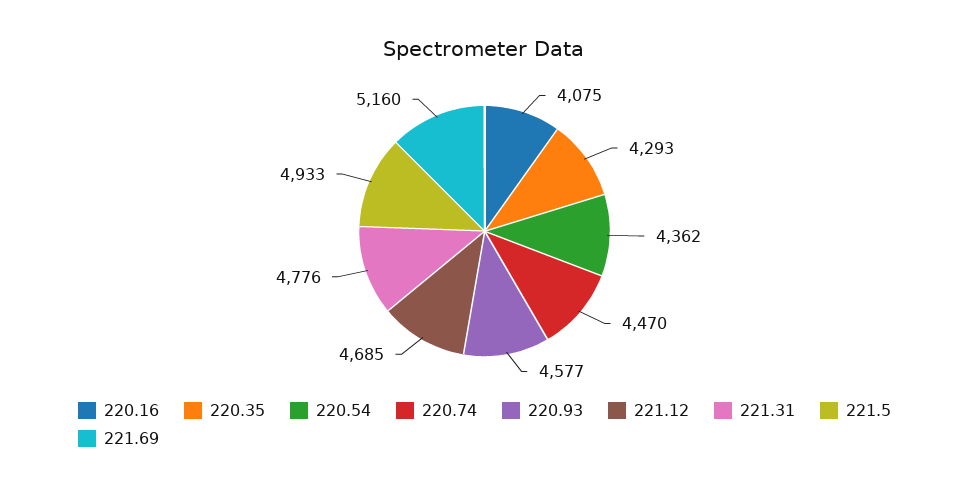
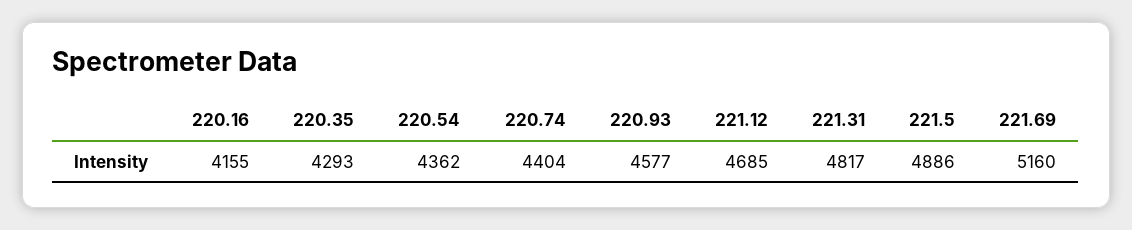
220.16: 4075 -> 4155
220.74: 4470 -> 4404
221.31: 4776 -> 4817
221.5: 4933 -> 4886

